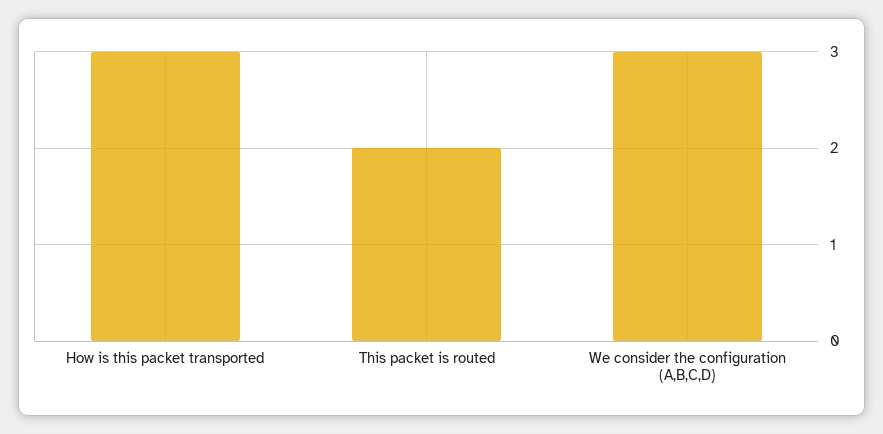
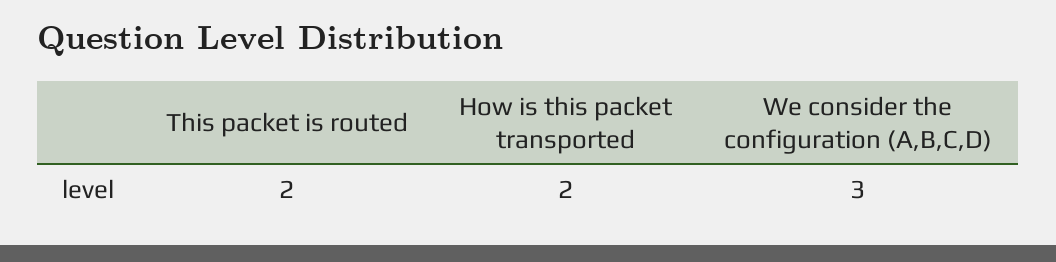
How is this packet transported: 3 -> 2

